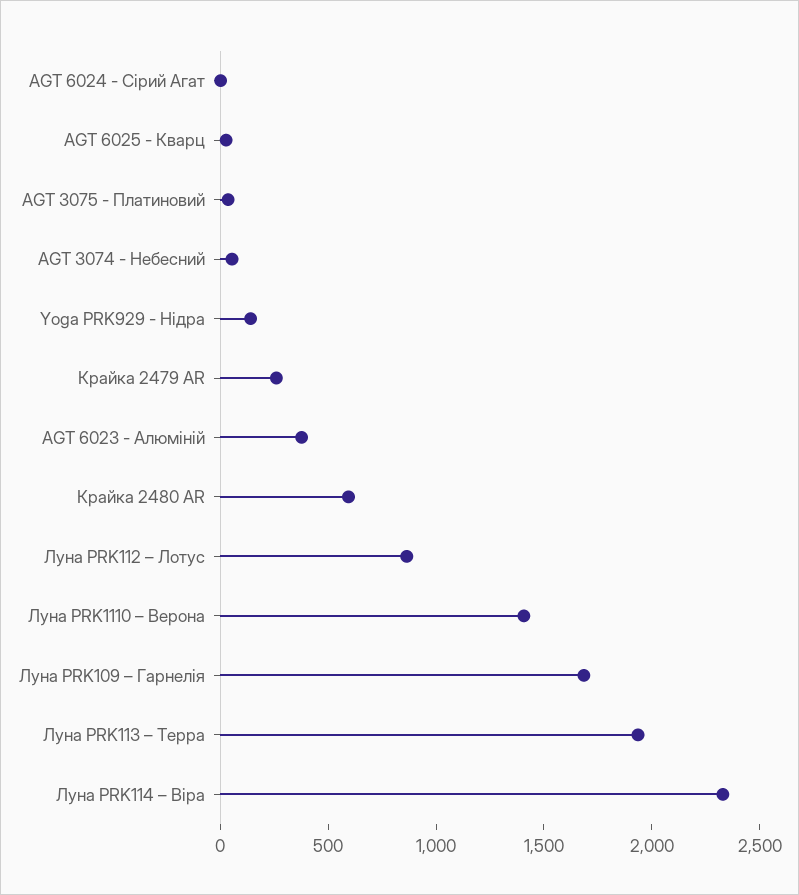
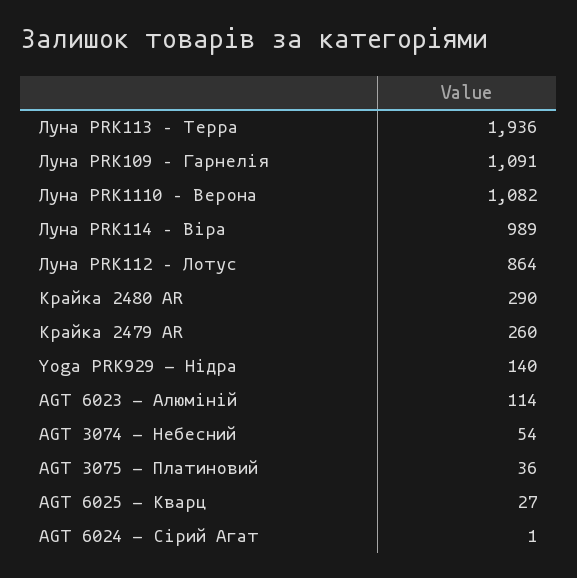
AGT 6023 - Алюміній: 400 -> 114
Крайка 2480 AR: 600 -> 290
Луна PRK1110 – Верона: 1400 -> 1082
Луна PRK109 – Гарнелія: 1700 -> 1091
Луна PRK114 – Віра: 2300 -> 989

